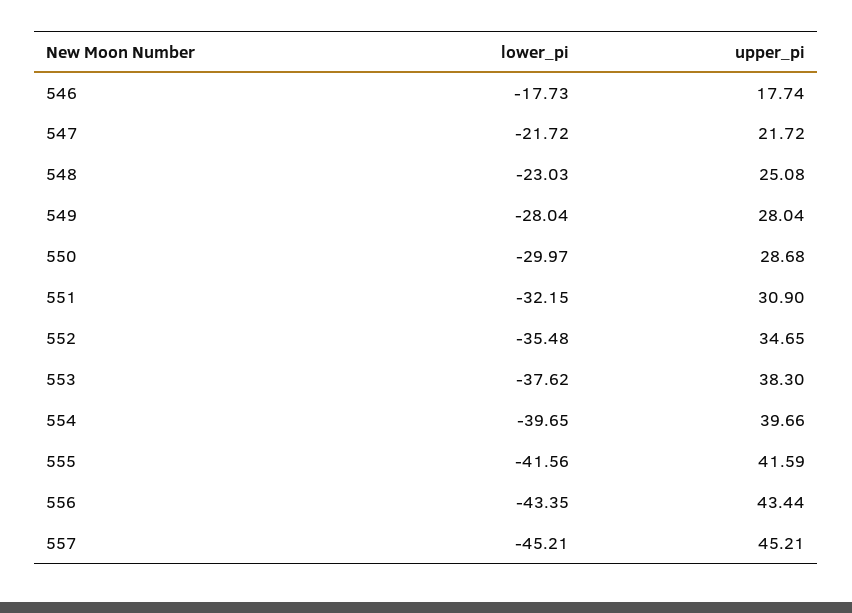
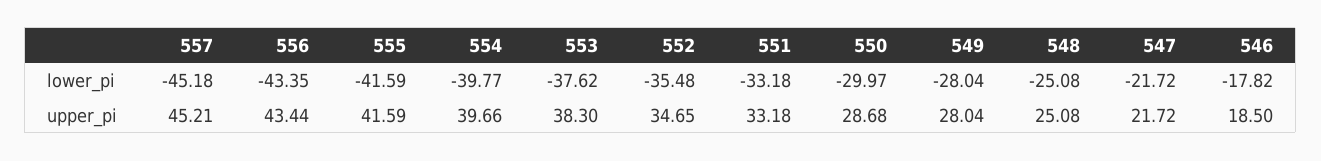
lower_pi, 546: -17.73 -> -17.82
upper_pi, 546: 17.74 -> 18.5
lower_pi, 548: -23.03 -> -25.08
lower_pi, 551: -32.15 -> -33.18
upper_pi, 551: 30.9 -> 33.18
lower_pi, 554: -39.65 -> -39.77
lower_pi, 555: -41.56 -> -41.59
lower_pi, 557: -45.21 -> -45.18

